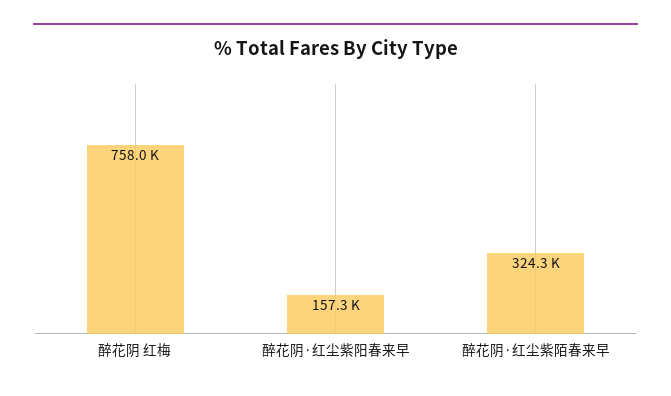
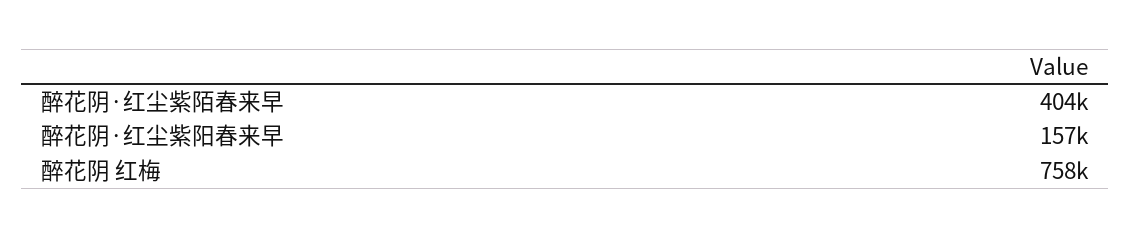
醉花阴·红尘紫陌春来早: 324300 -> 404000

